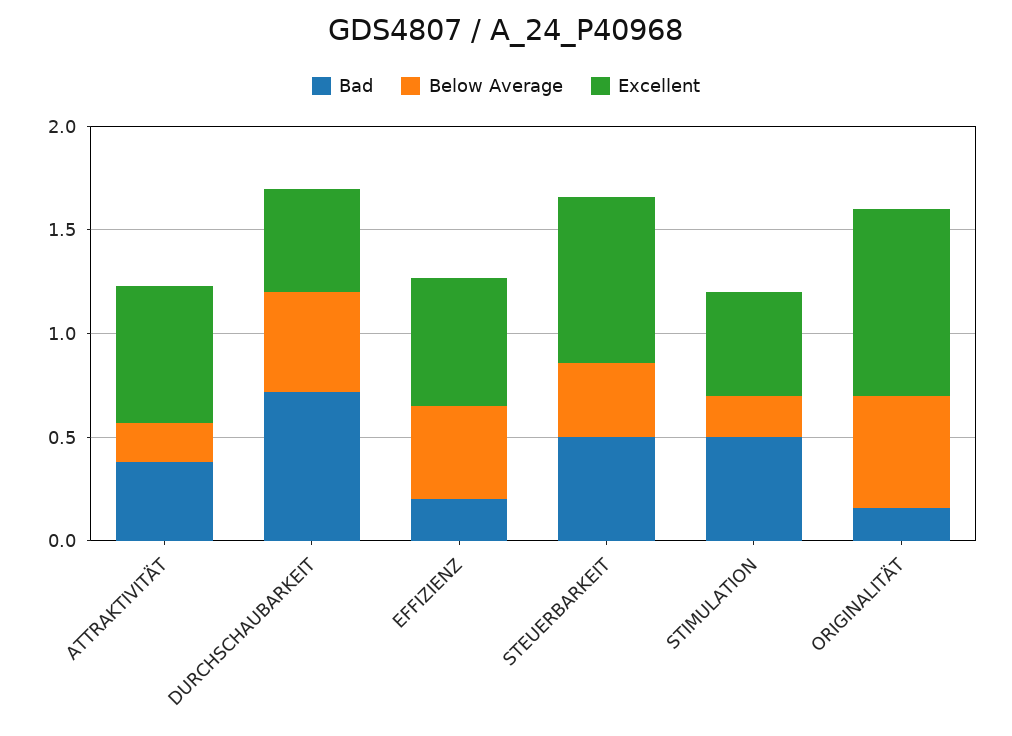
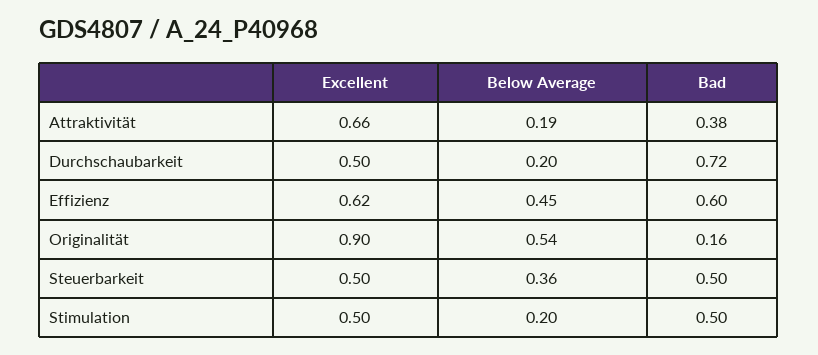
Below Average, DURCHSCHAUBARKEIT: 0.5 -> 0.2
Bad, EFFIZIENZ: 0.2 -> 0.6
Excellent, STEUERBARKEIT: 0.8 -> 0.5

